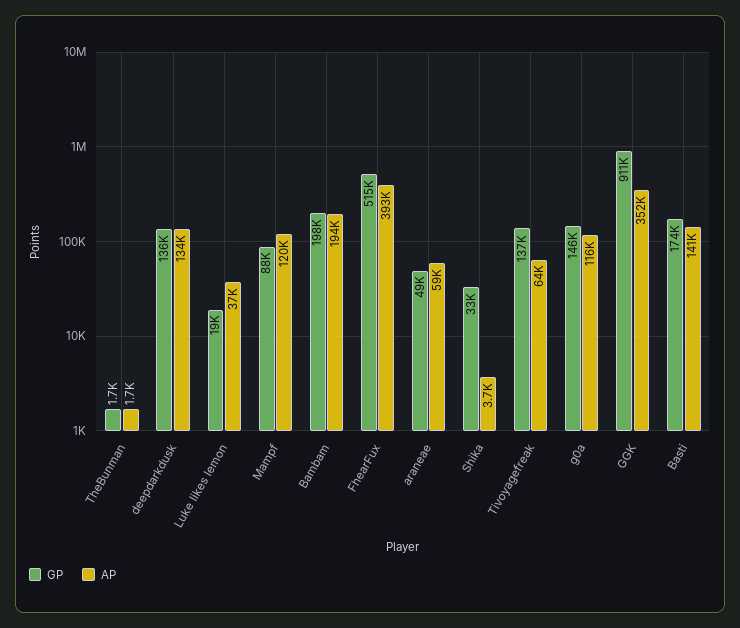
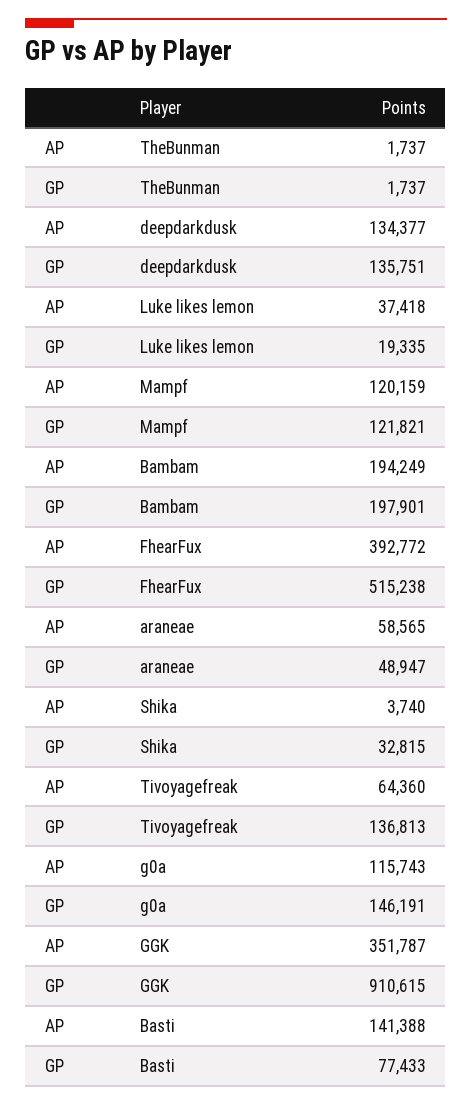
GP, Mampf: 88000 -> 121821
GP, Basti: 174000 -> 77433

